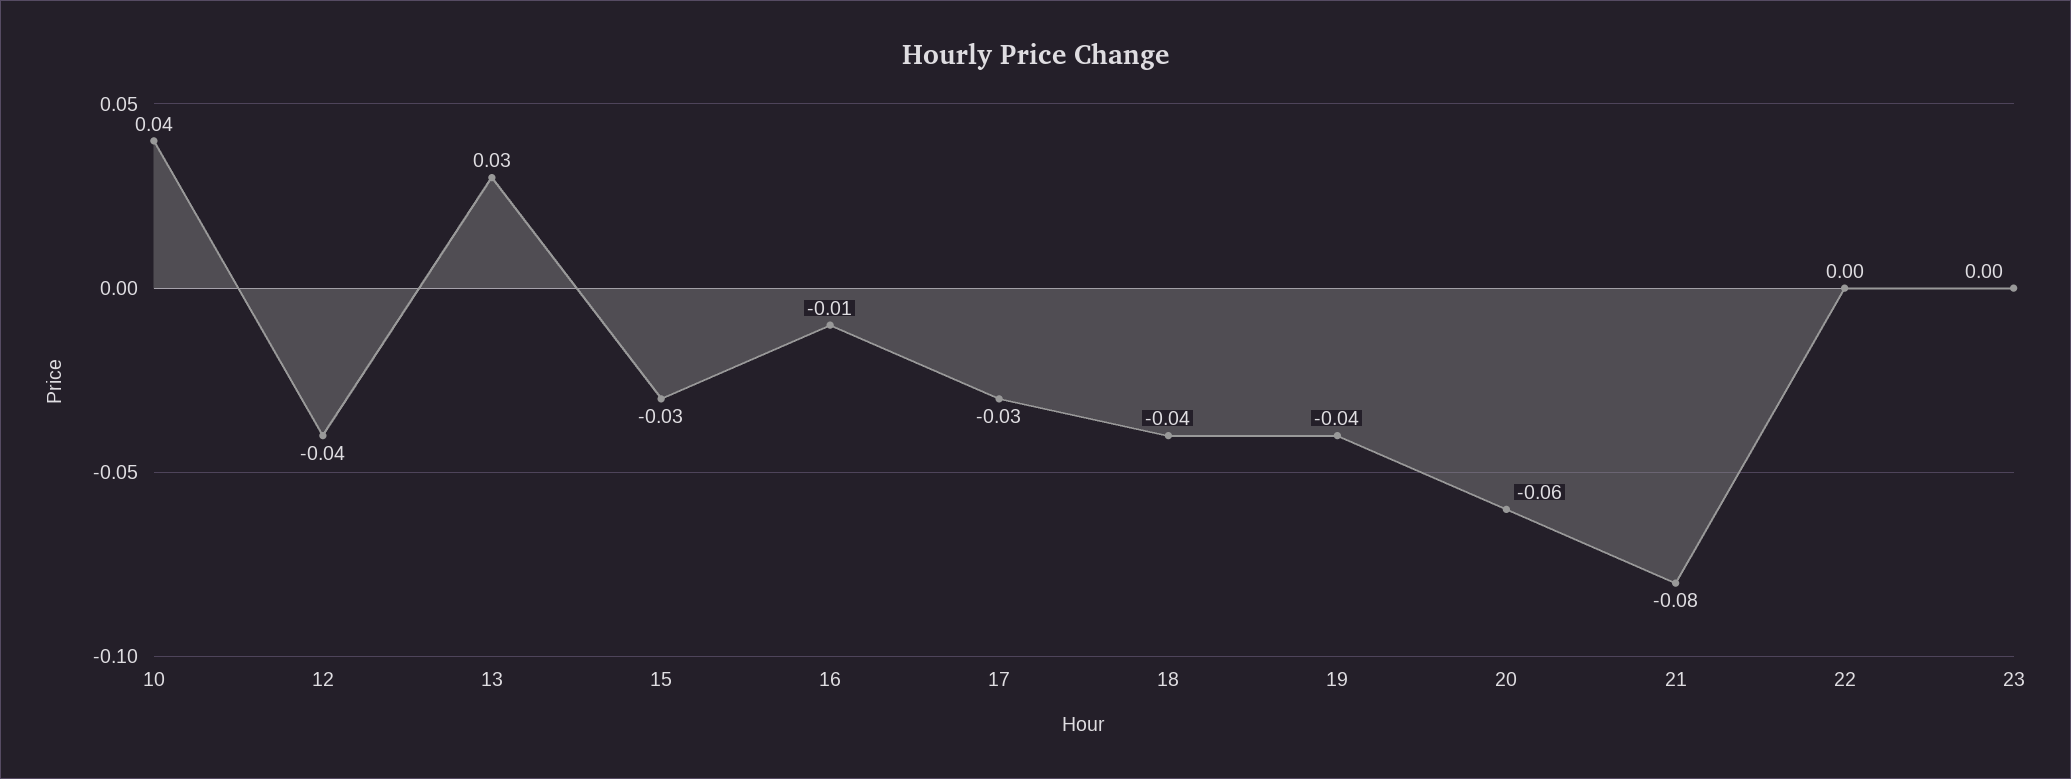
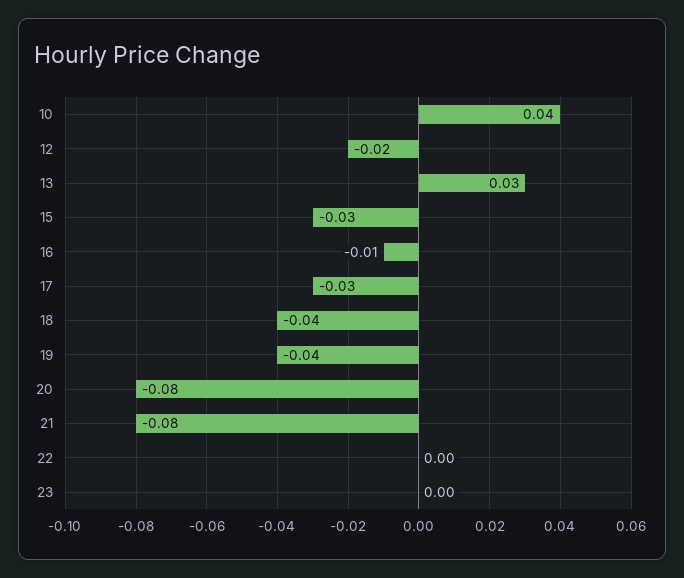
12: -0.04 -> -0.02
20: -0.06 -> -0.08

